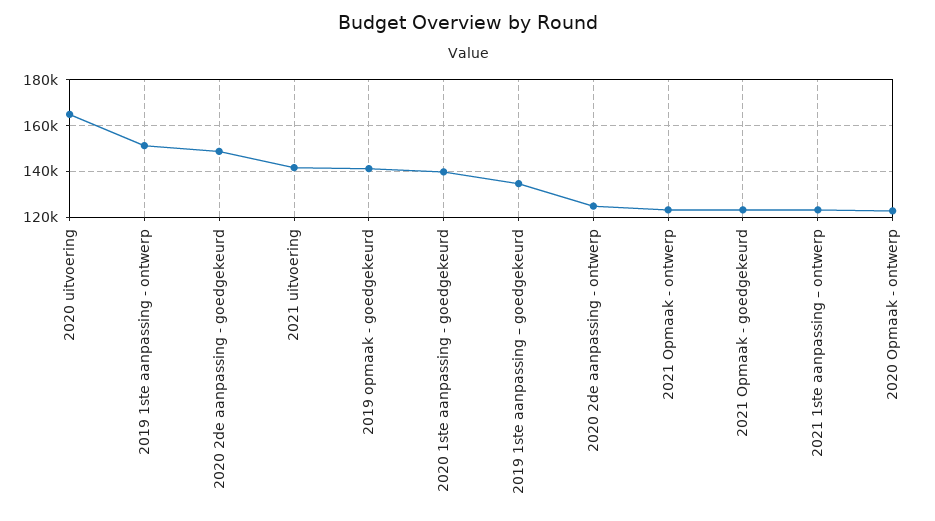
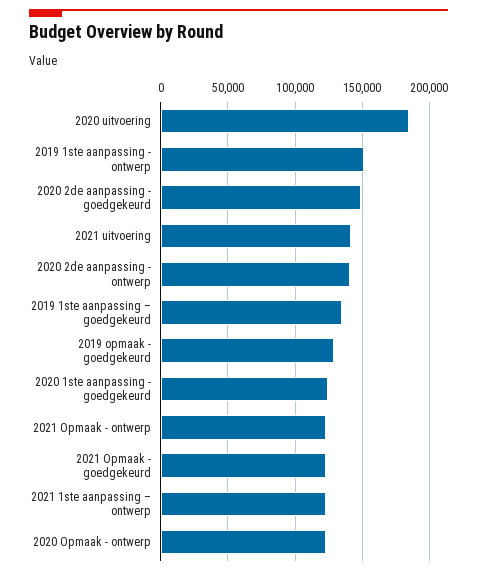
2020 uitvoering: 165000 -> 185000
2019 opmaak - goedgekeurd: 140000 -> 130000
2020 1ste aanpassing - goedgekeurd: 140000 -> 125000
2020 2de aanpassing - ontwerp: 125000 -> 140000

